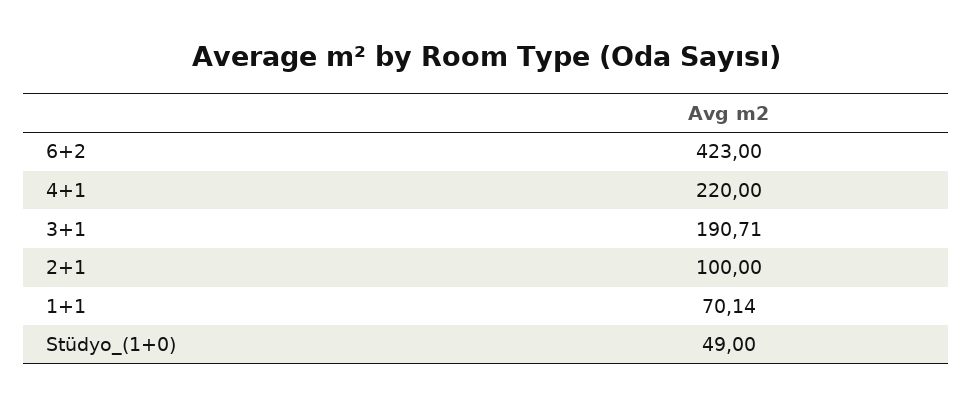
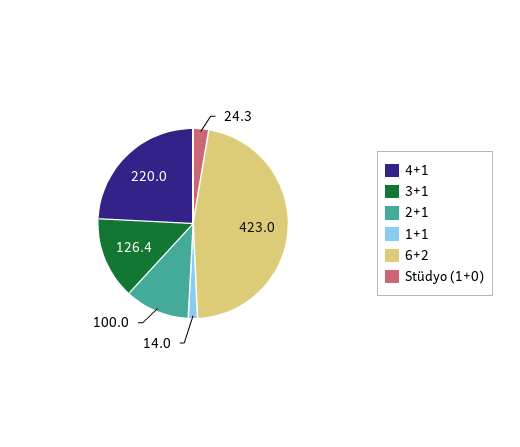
3+1: 190.71 -> 126.4
1+1: 70.14 -> 14
Stüdyo_(1+0): 49 -> 24.3

